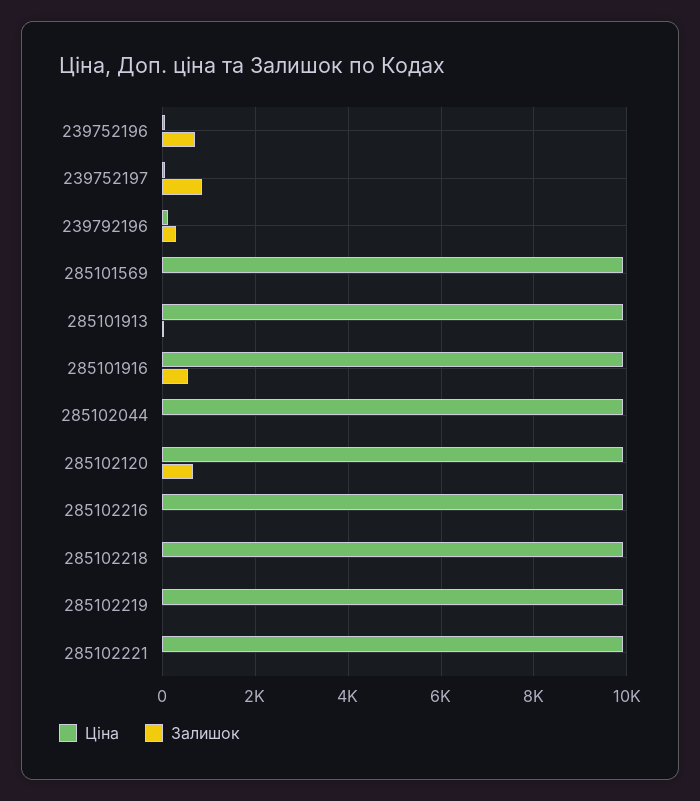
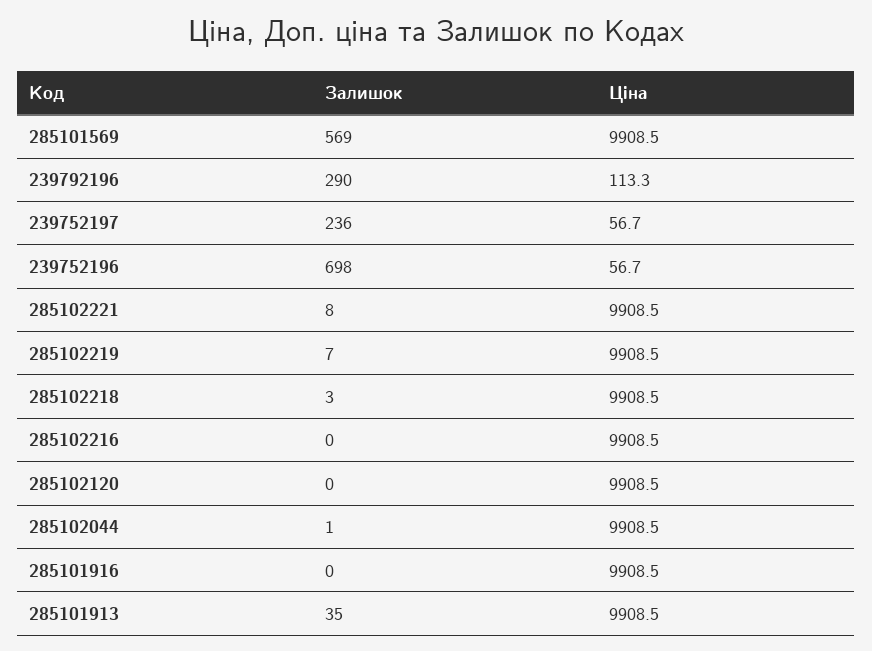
Залишок, 239752197: 800 -> 236
Залишок, 285101569: 0 -> 569
Залишок, 285101916: 600 -> 0
Залишок, 285102120: 600 -> 0

